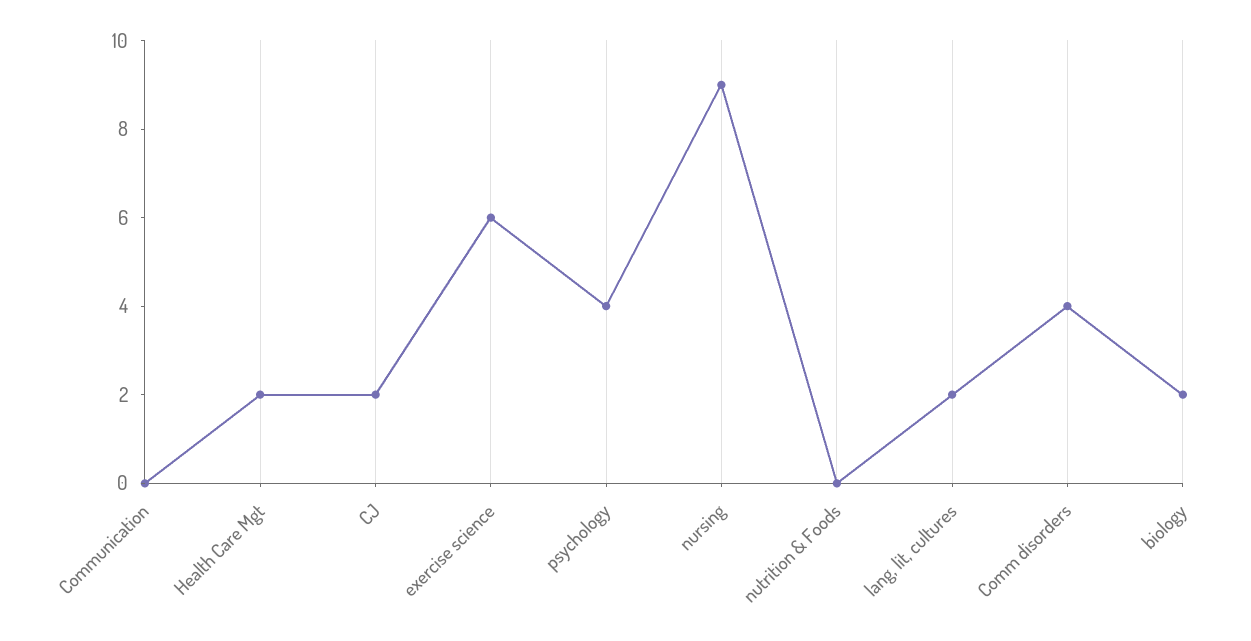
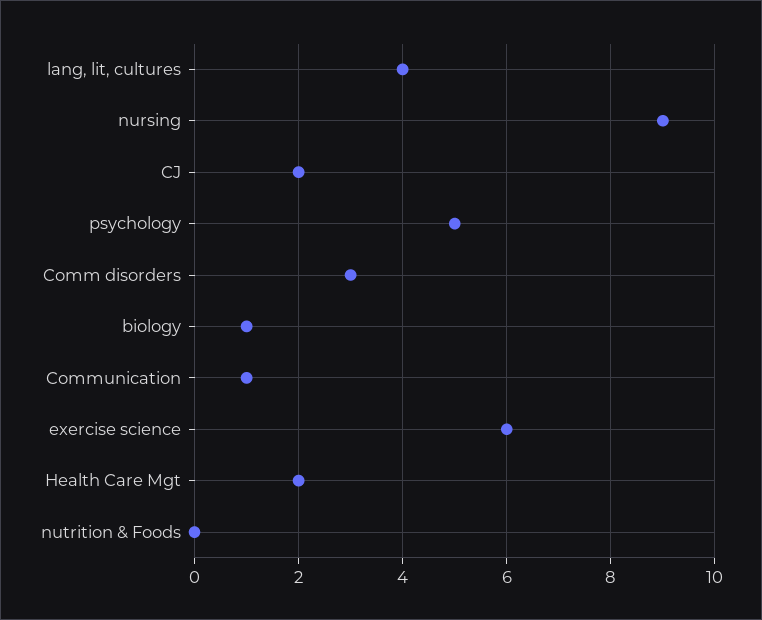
Communication: 0 -> 1
psychology: 4 -> 5
lang, lit, cultures: 2 -> 4
Comm disorders: 4 -> 3
biology: 2 -> 1

